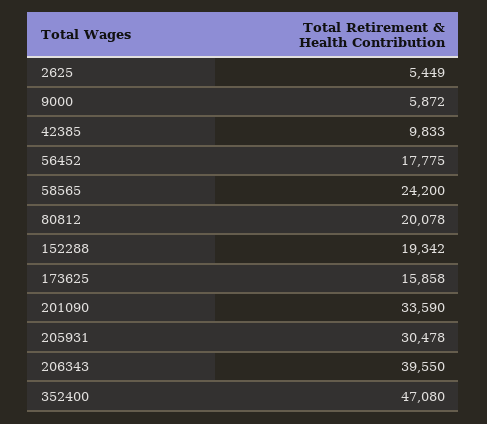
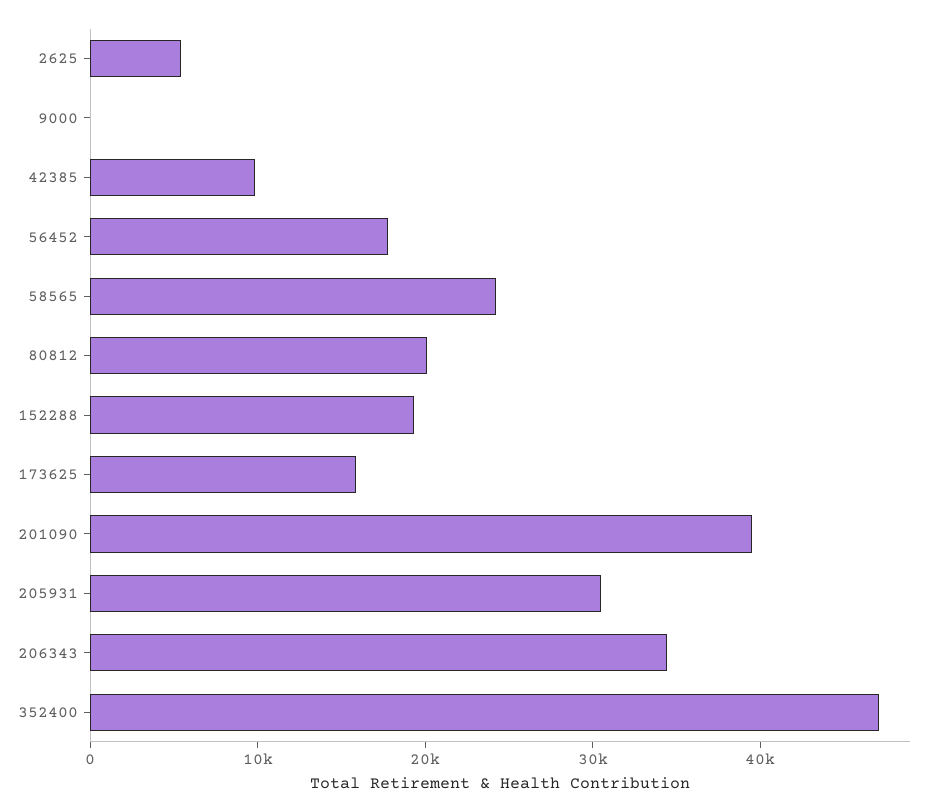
9000: 5872 -> 0
201090: 33590 -> 40000
206343: 39550 -> 34000

